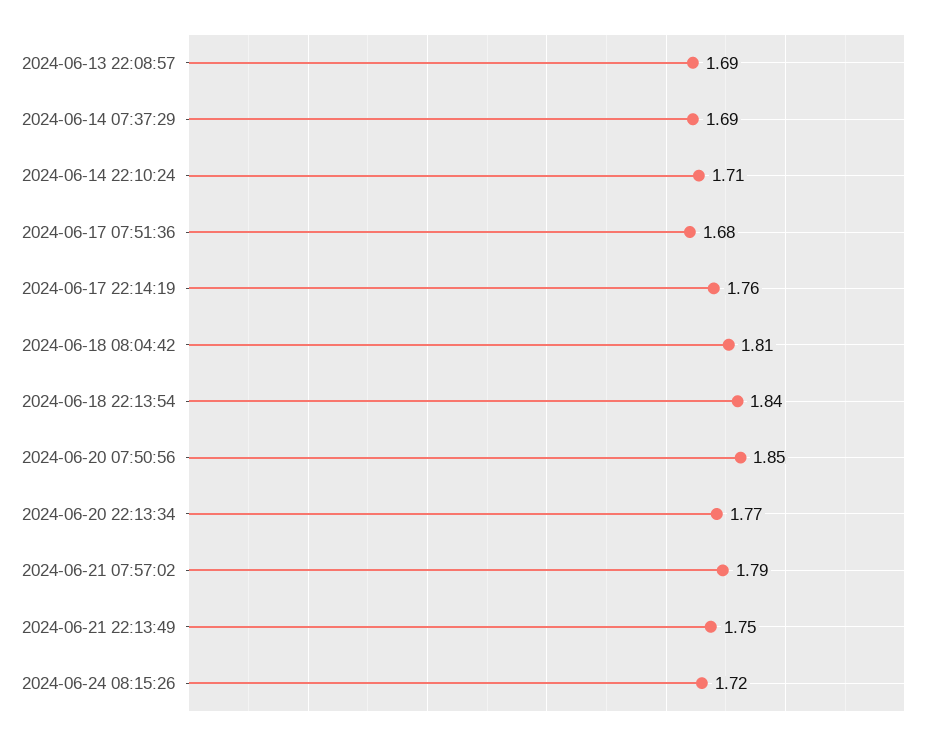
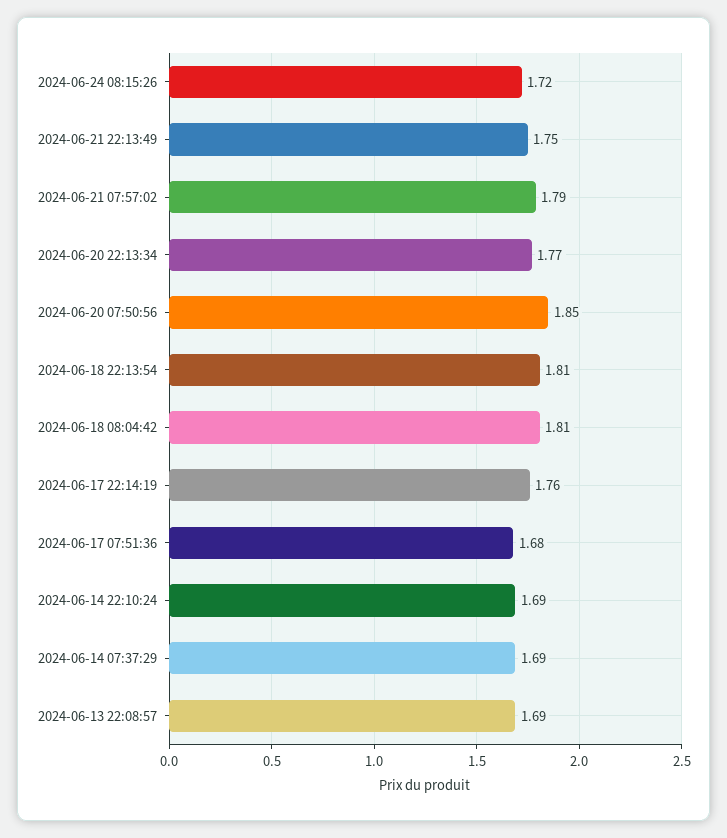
2024-06-14 22:10:24: 1.71 -> 1.69
2024-06-18 22:13:54: 1.84 -> 1.81

